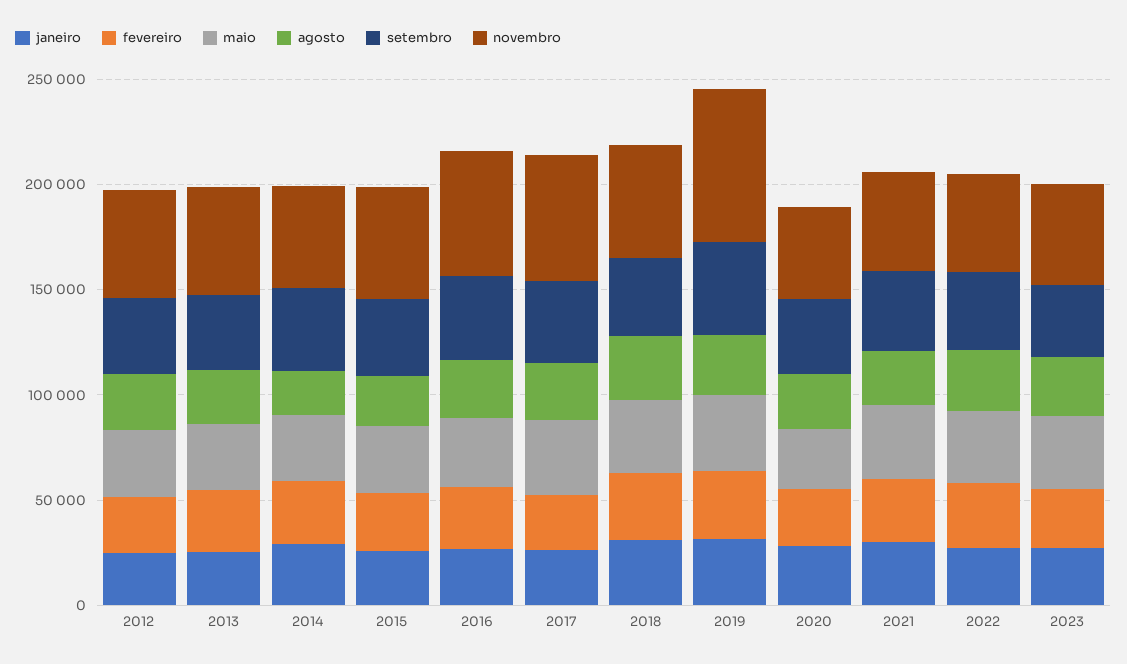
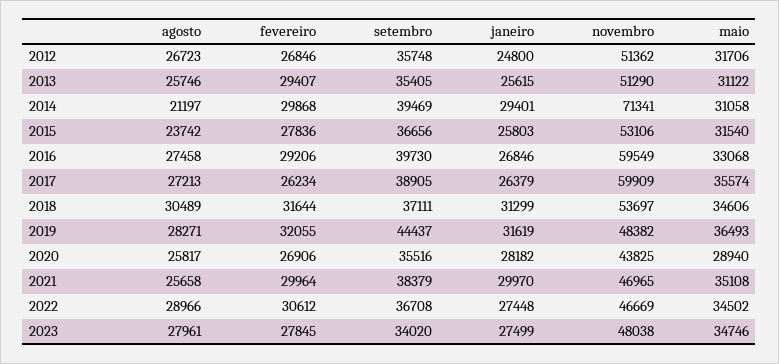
novembro, 2014: 50000 -> 71341
novembro, 2019: 70000 -> 48382

